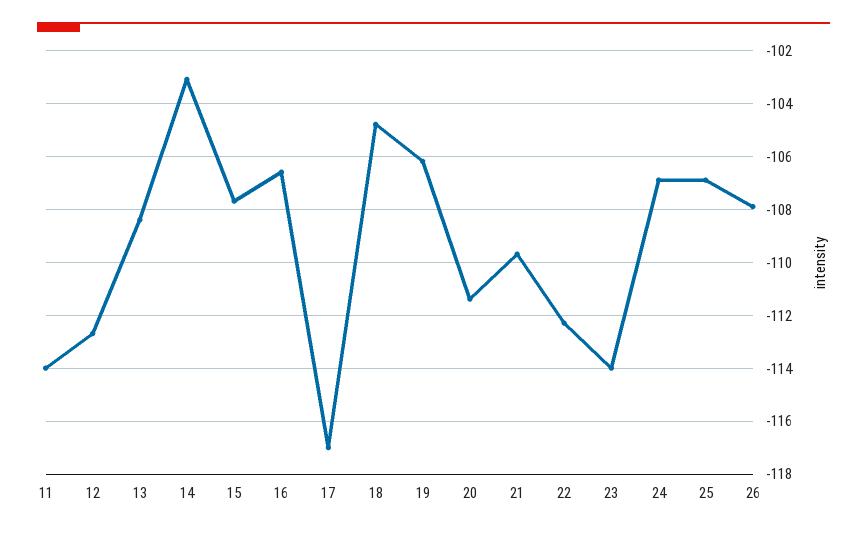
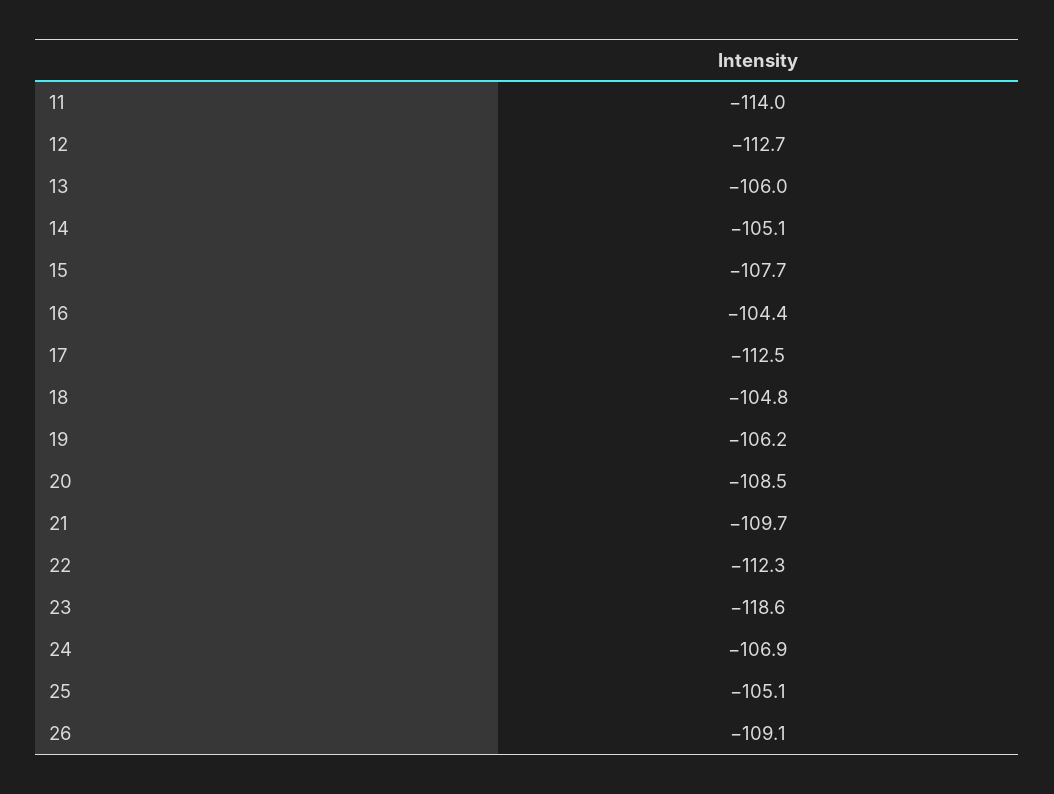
13: -108.5 -> -106
14: -103 -> -105.1
16: -106.5 -> -104.4
17: -117 -> -112.5
20: -111.5 -> -108.5
23: -114 -> -118.6
25: -107 -> -105.1
26: -108 -> -109.1

